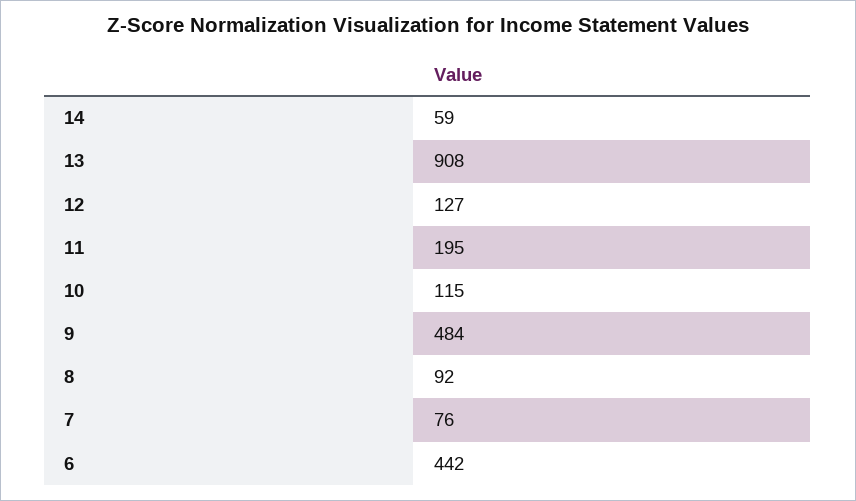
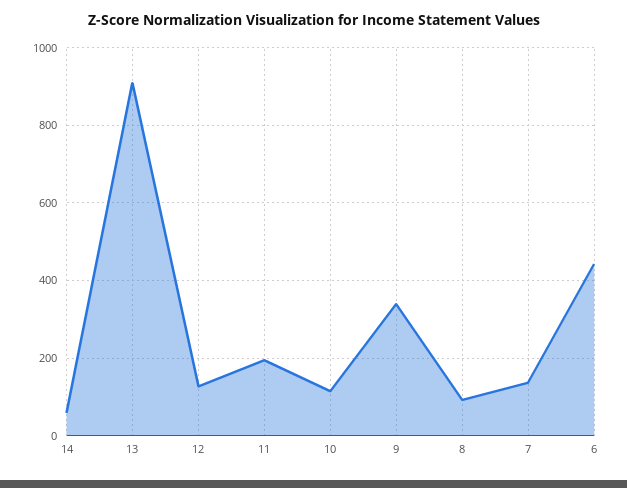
9: 484 -> 340
7: 76 -> 140

